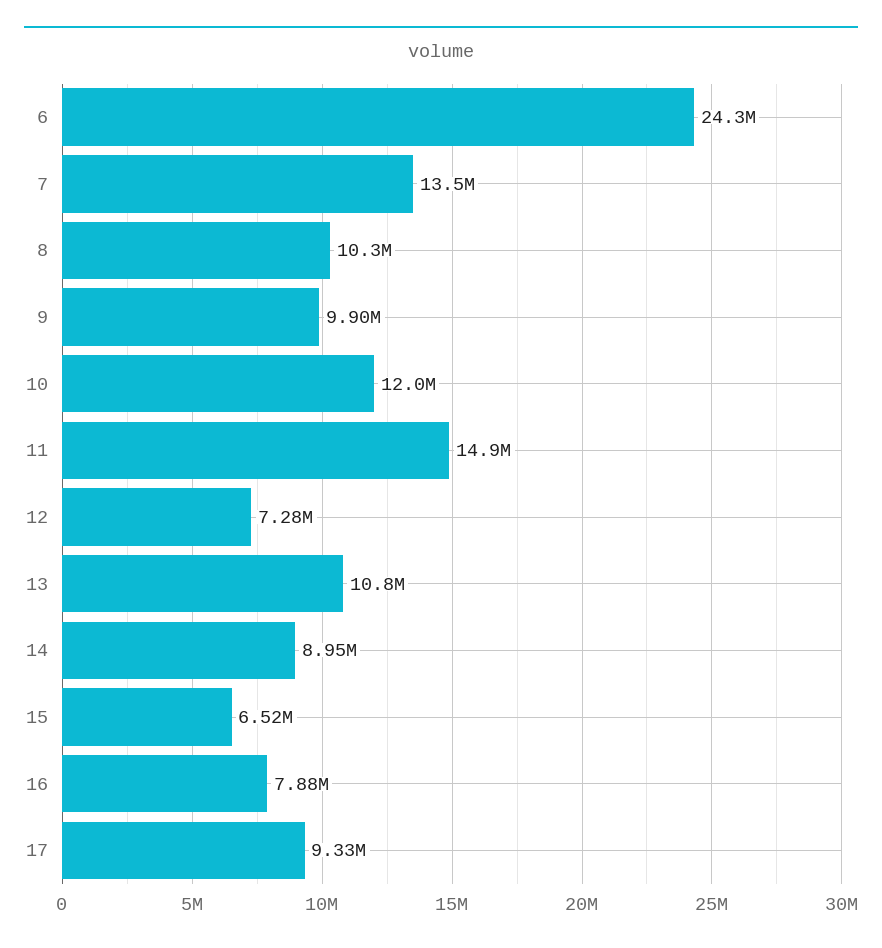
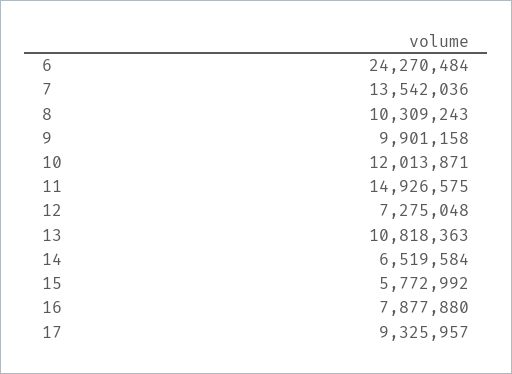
14: 8950000 -> 6519584
15: 6520000 -> 5772992

